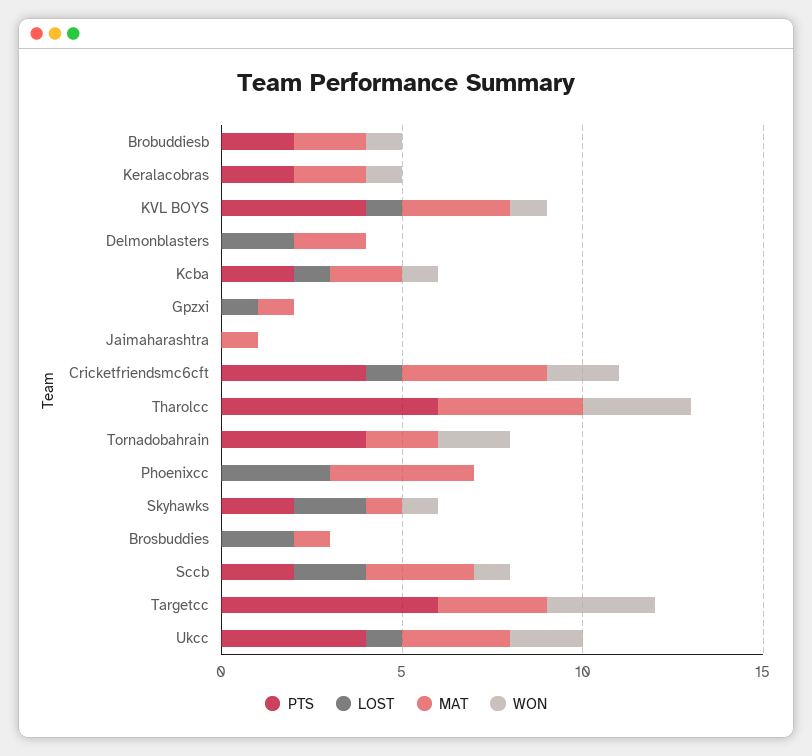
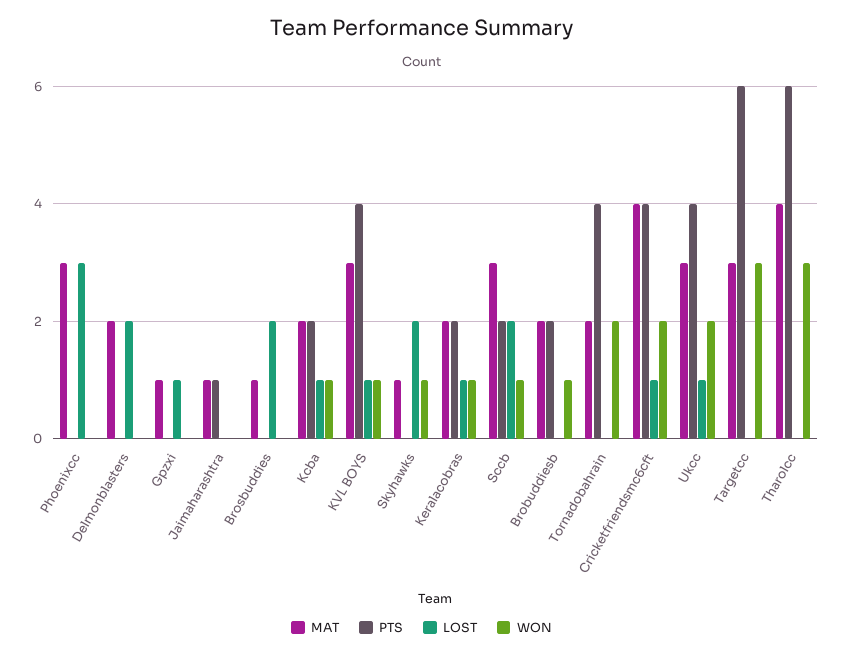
LOST, Keralacobras: 0 -> 1
PTS, Jaimaharashtra: 0 -> 1
MAT, Phoenixcc: 4 -> 3
PTS, Skyhawks: 2 -> 0

